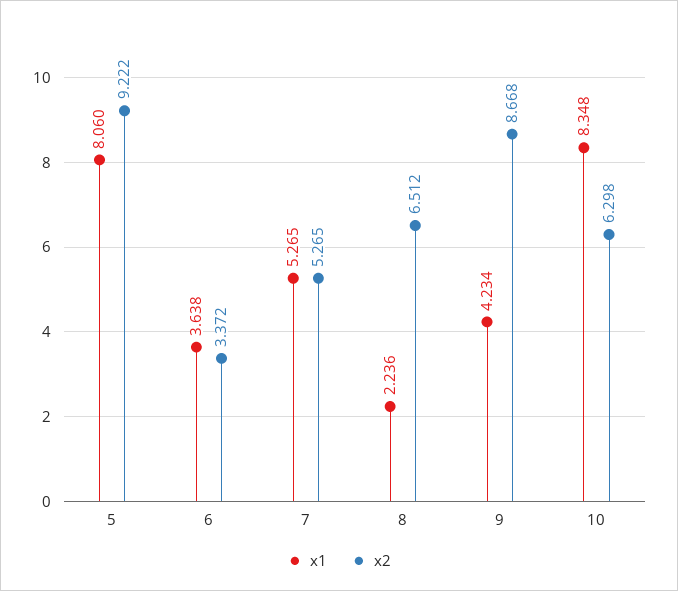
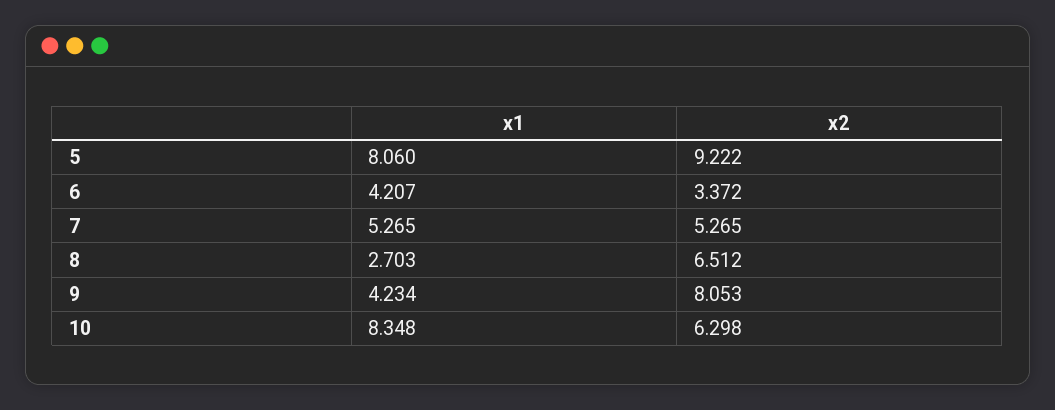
x1, 6: 3.638 -> 4.207
x1, 8: 2.236 -> 2.703
x2, 9: 8.668 -> 8.053

